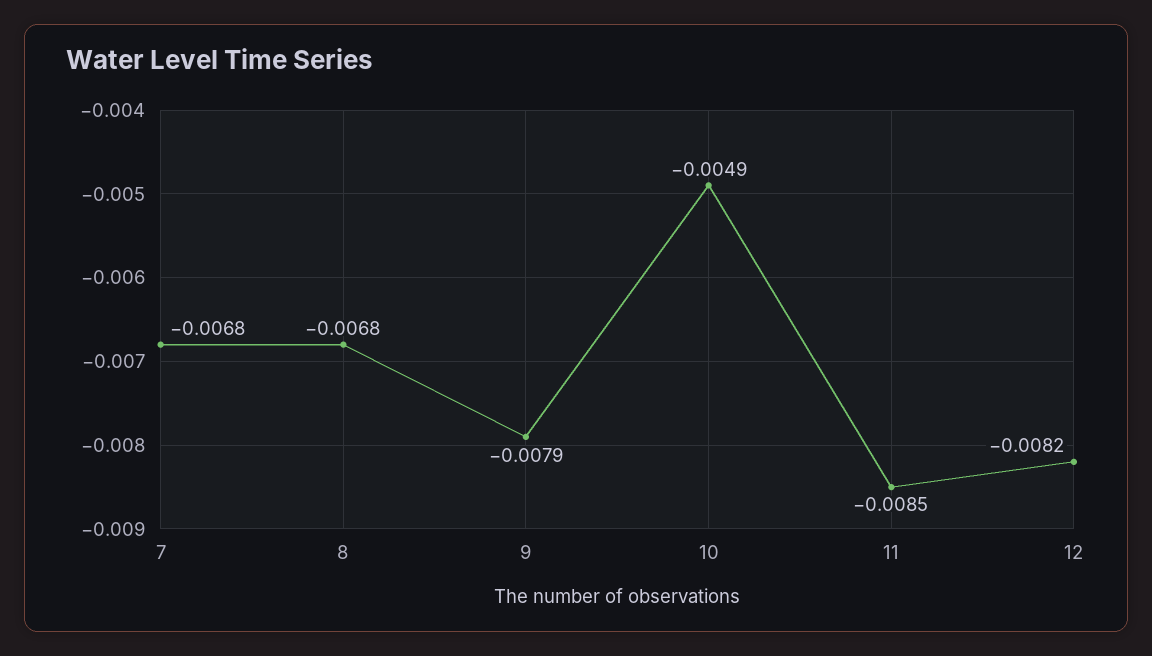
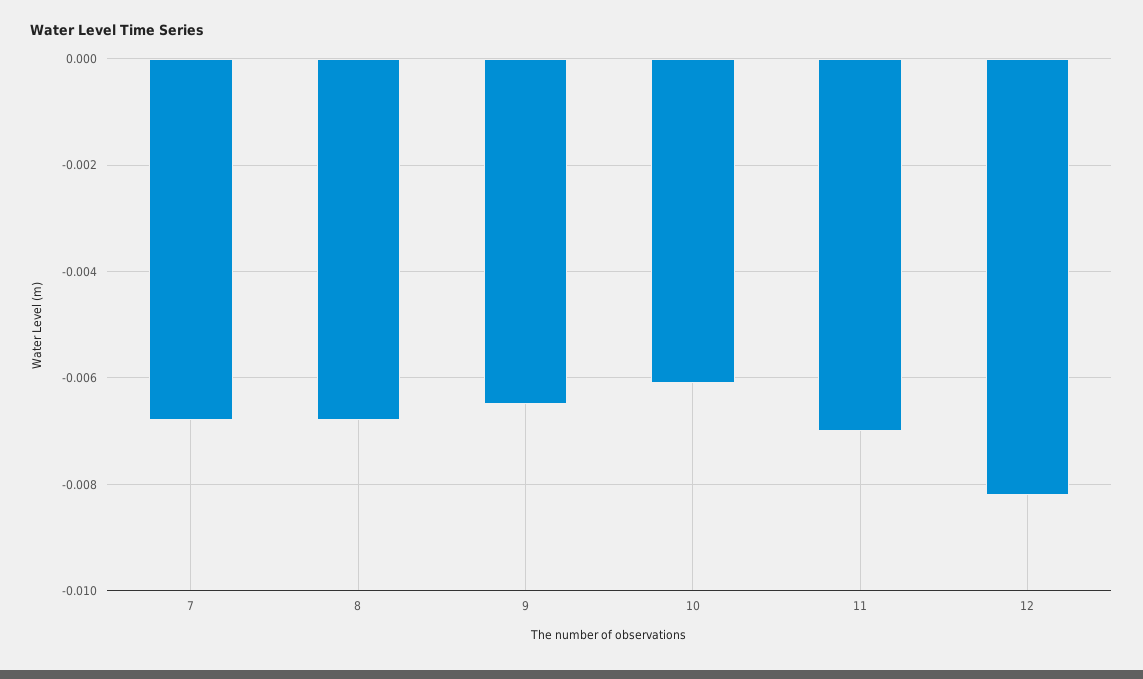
9: -0.0079 -> -0.0065
10: -0.0049 -> -0.006
11: -0.0085 -> -0.007

